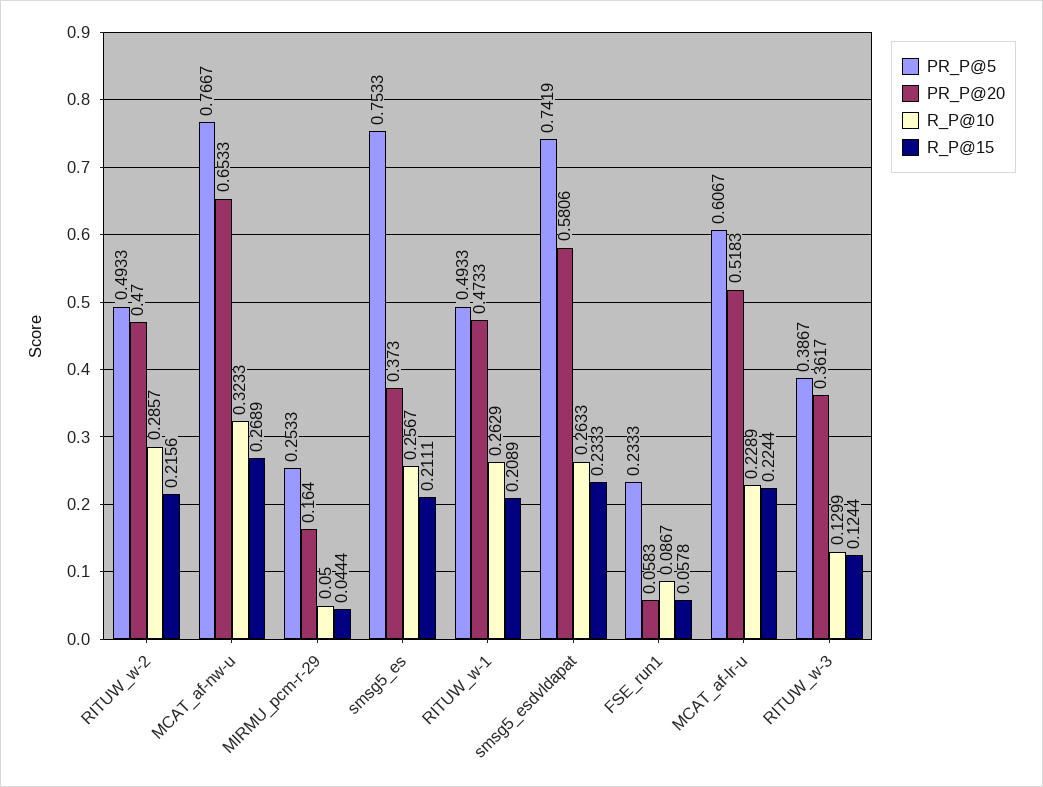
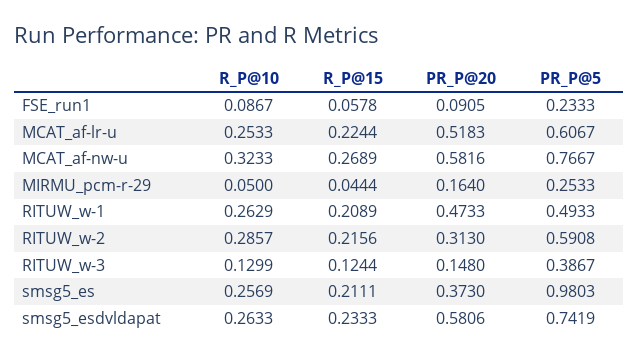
PR_P@5, RITUW_w-2: 0.4933 -> 0.5908
PR_P@20, RITUW_w-2: 0.47 -> 0.313
PR_P@20, MCAT_af-nw-u: 0.6533 -> 0.5816
PR_P@5, smsg5_es: 0.7533 -> 0.9803
R_P@10, smsg5_es: 0.2567 -> 0.2569
PR_P@20, FSE_run1: 0.0583 -> 0.0905
R_P@10, MCAT_af-lr-u: 0.2289 -> 0.2533
PR_P@20, RITUW_w-3: 0.3617 -> 0.148

